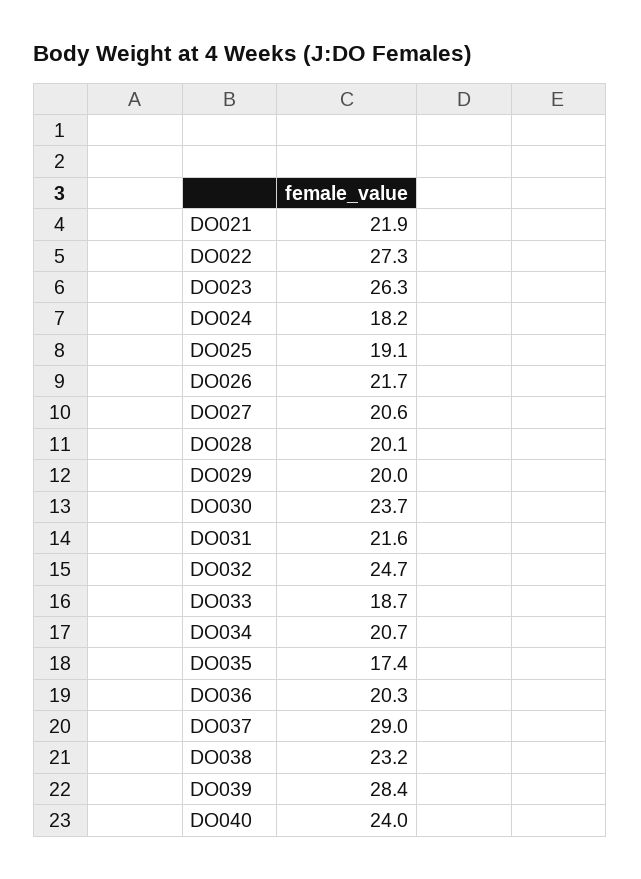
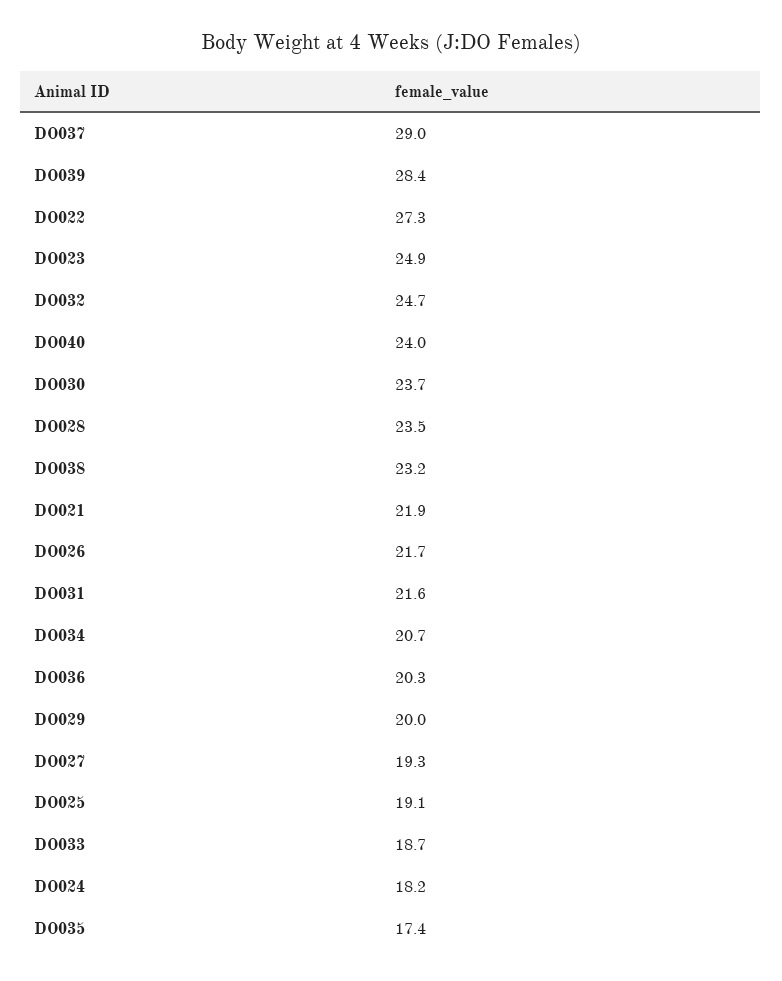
DO023: 26.3 -> 24.9
DO027: 20.6 -> 19.3
DO028: 20.1 -> 23.5

